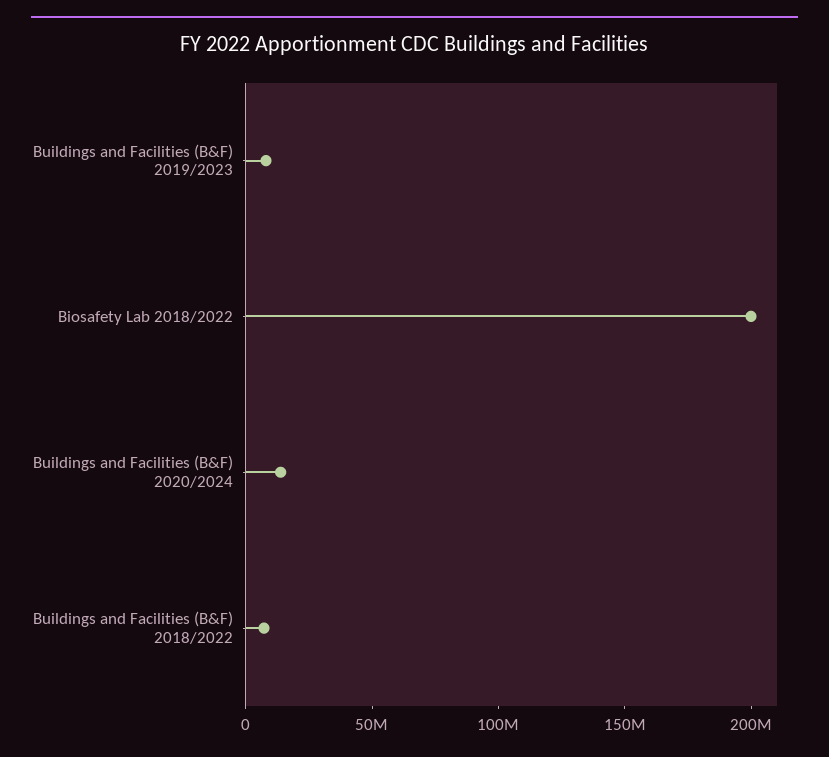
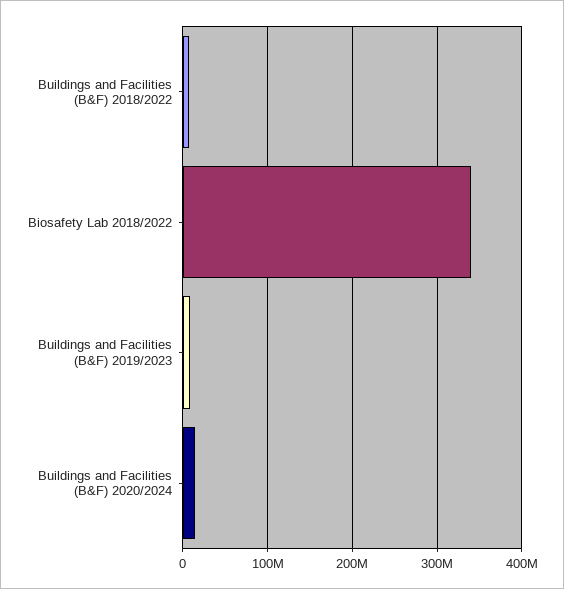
Biosafety Lab 2018/2022: 200000000 -> 340000000

